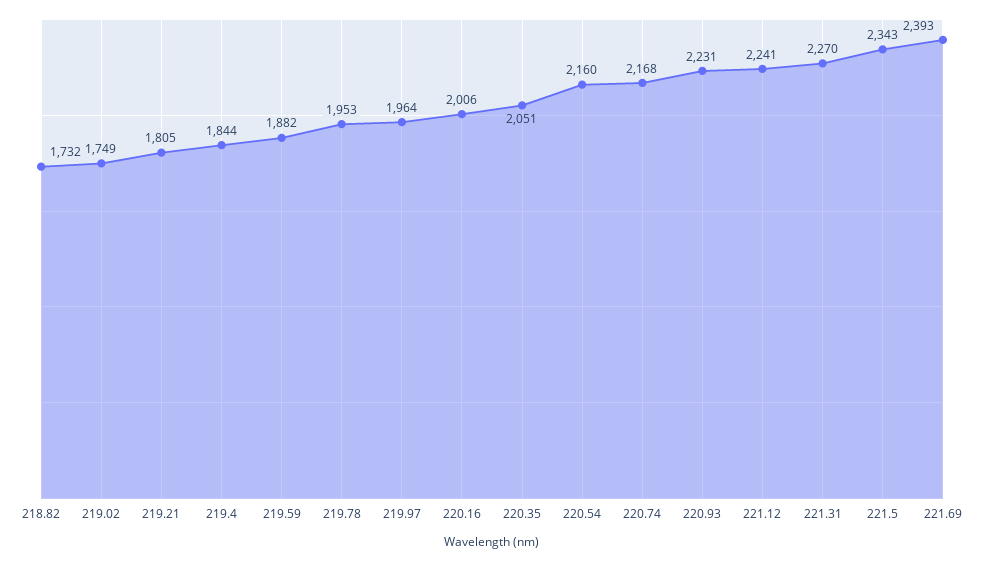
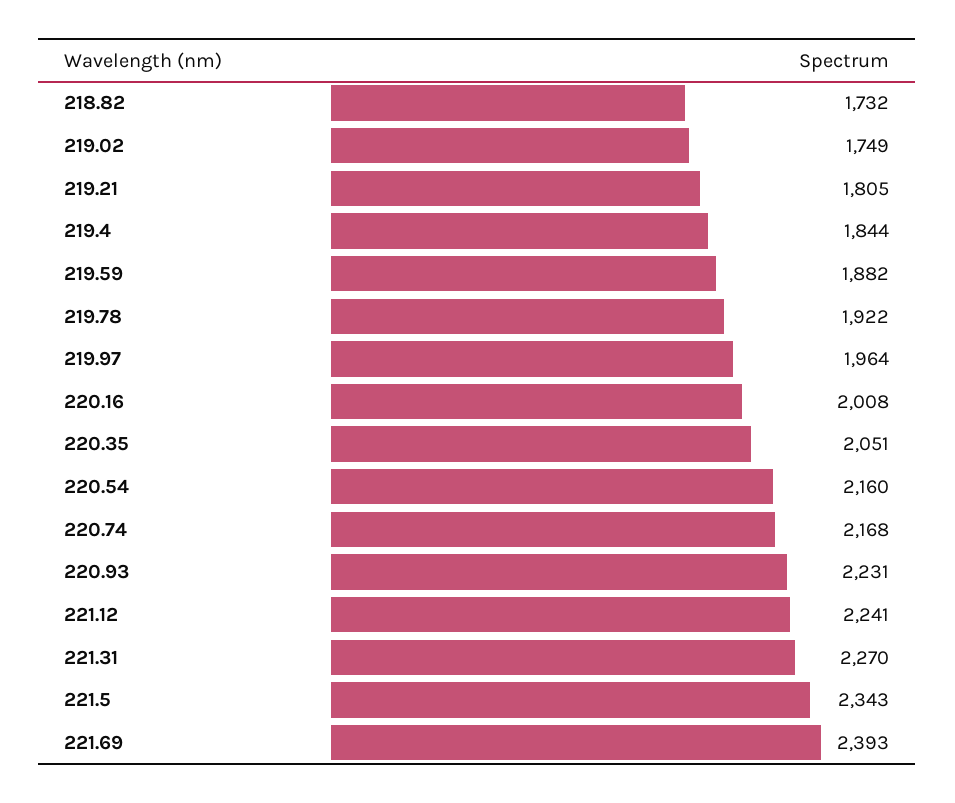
219.78: 1953 -> 1922
220.16: 2006 -> 2008

